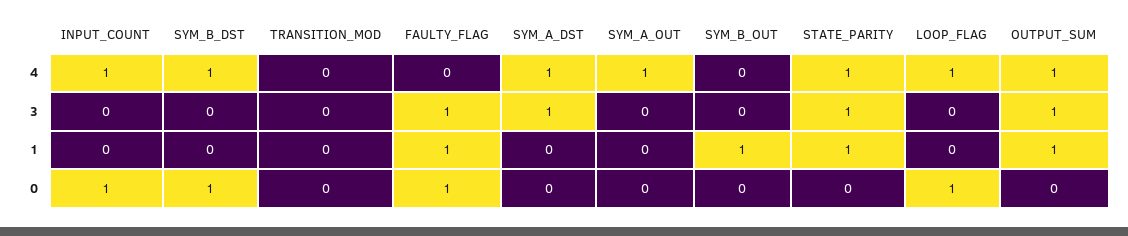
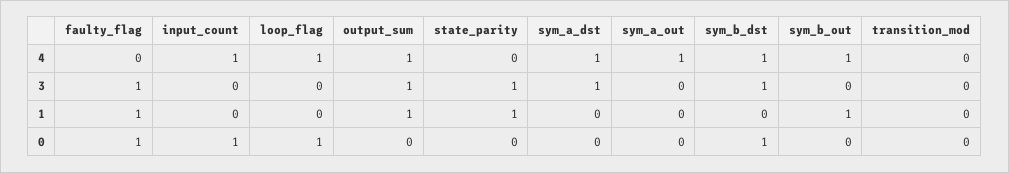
SYM_B_OUT, 4: 0 -> 1
STATE_PARITY, 4: 1 -> 0
SYM_B_DST, 3: 0 -> 1

